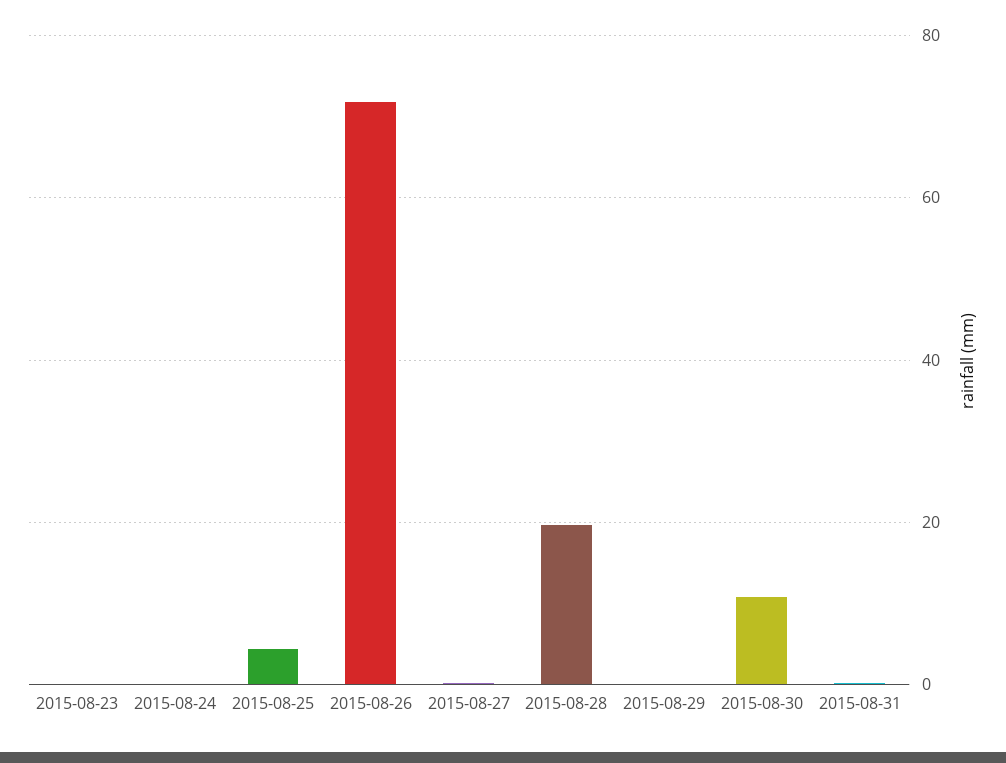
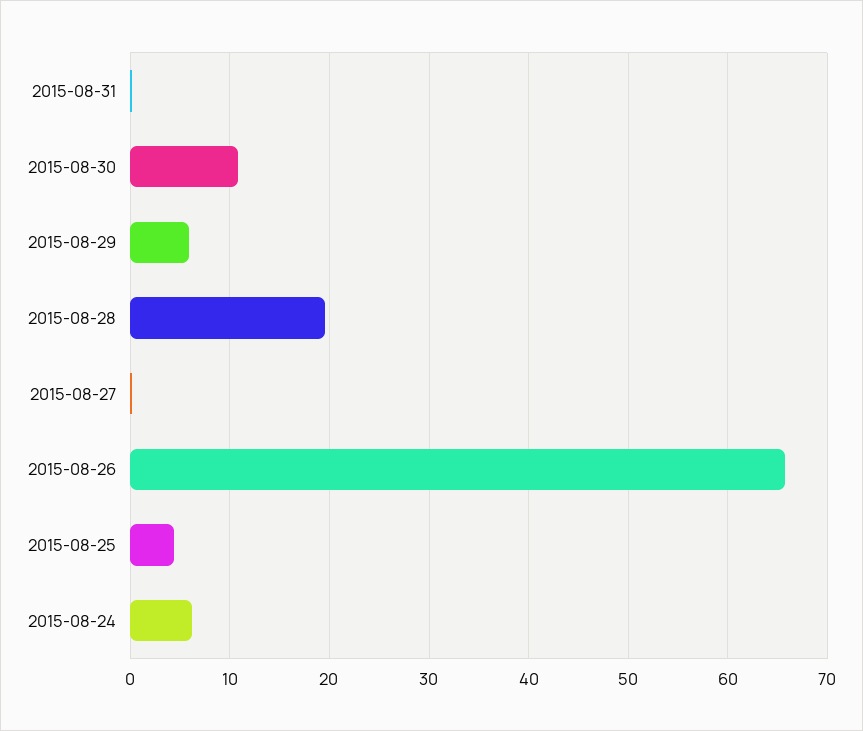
2015-08-23: 0 -> none
2015-08-24: 0 -> 6
2015-08-26: 72 -> 66
2015-08-29: 0 -> 6

